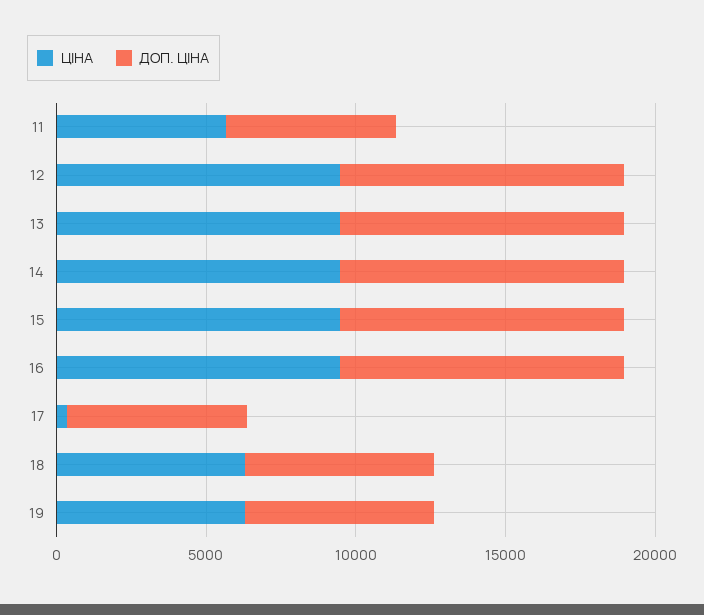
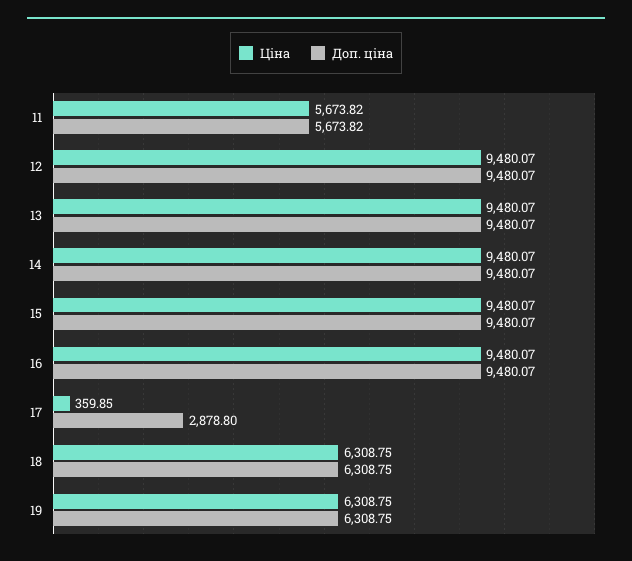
ДОП. ЦІНА, 17: 6000 -> 2878.8

